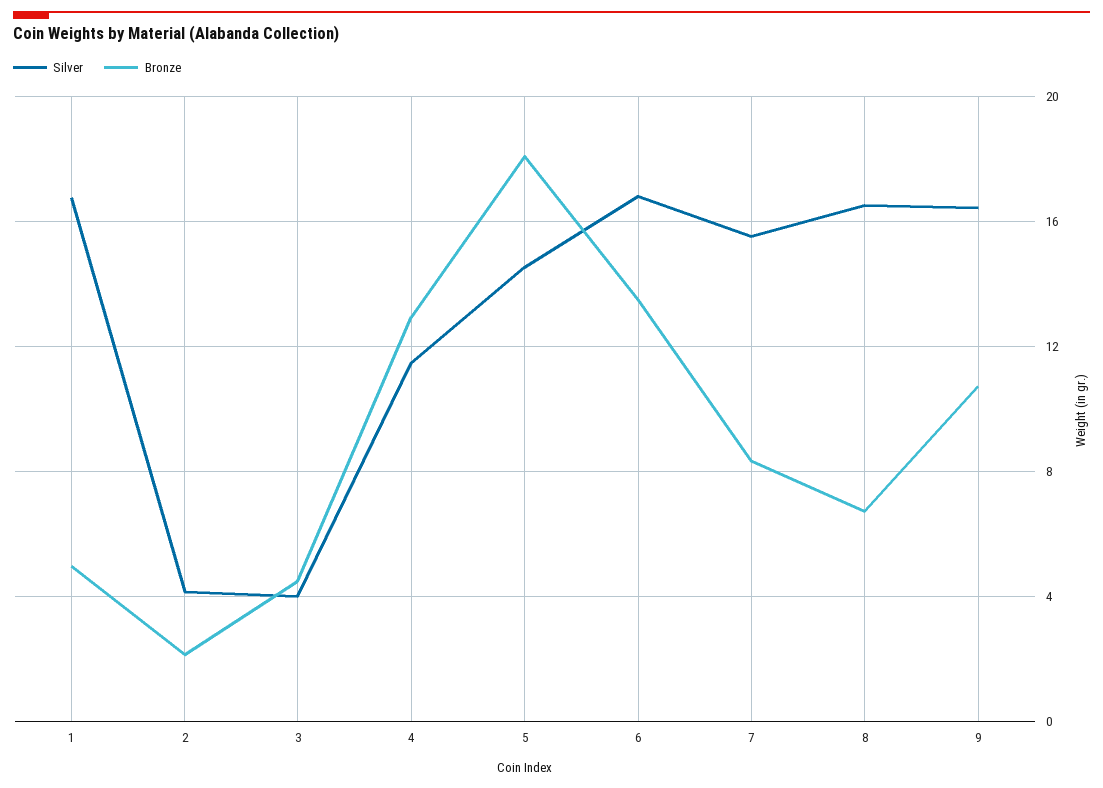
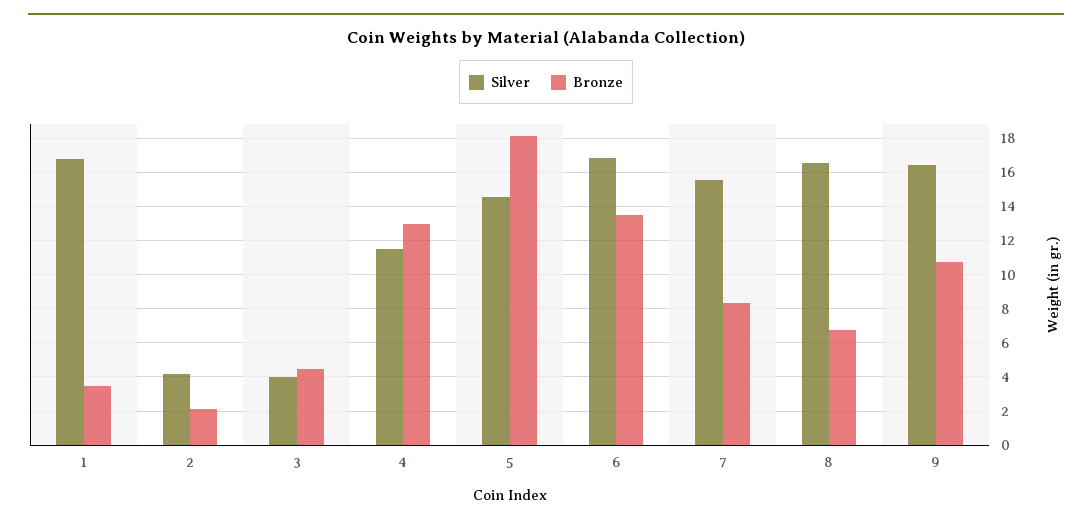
Bronze, 1: 5 -> 3.5

